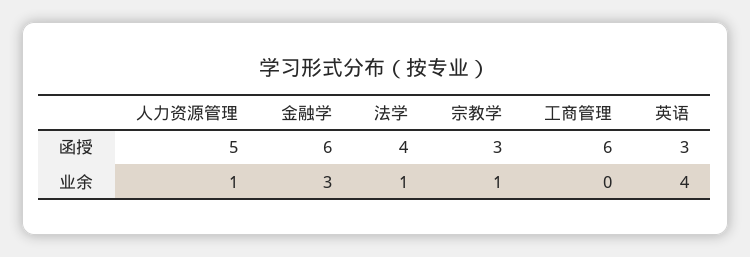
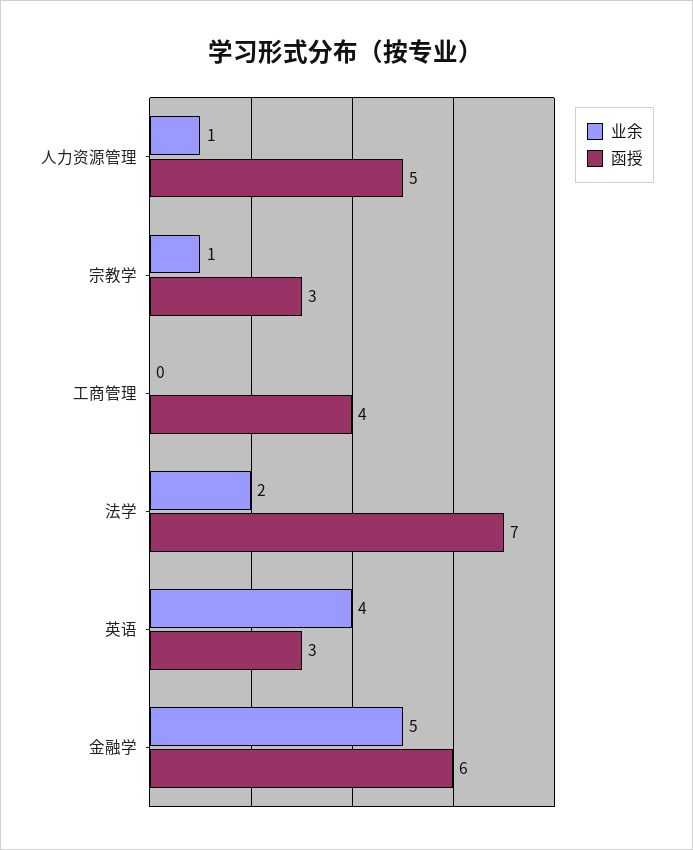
函授, 法学: 4 -> 7
函授, 工商管理: 6 -> 4
业余, 金融学: 3 -> 5
业余, 法学: 1 -> 2

